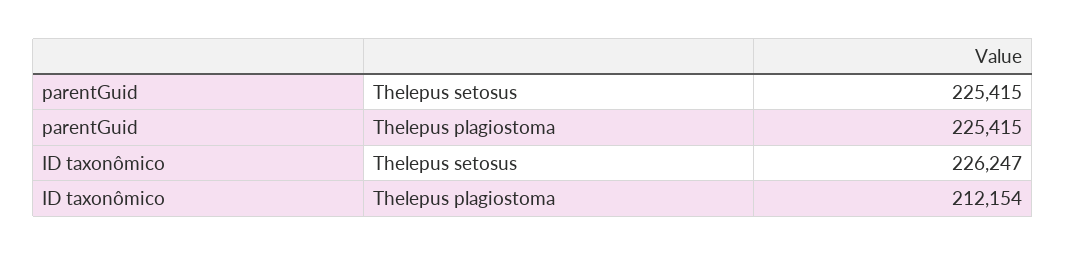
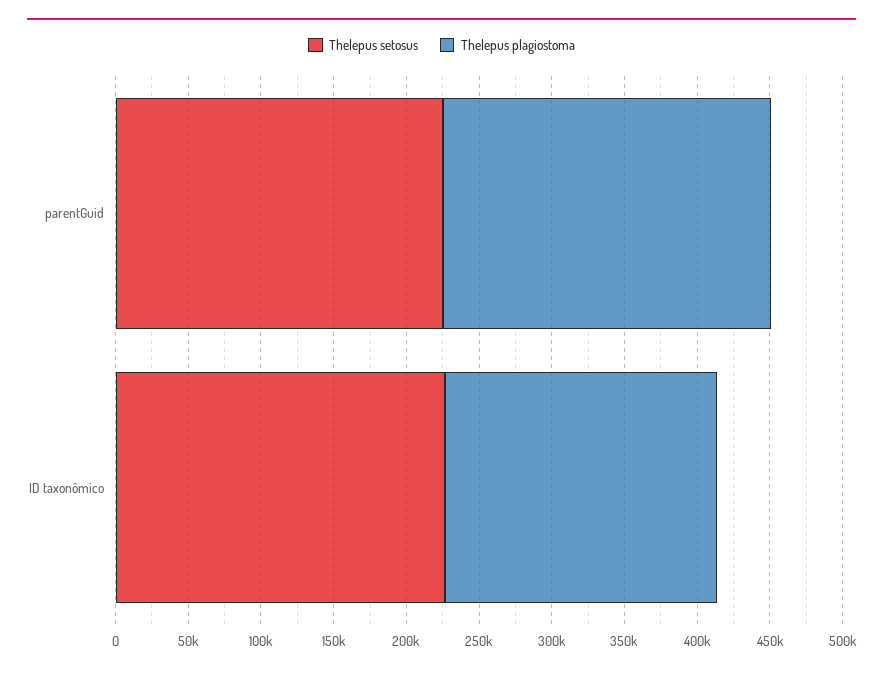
Thelepus plagiostoma, ID taxonômico: 212154 -> 190000

